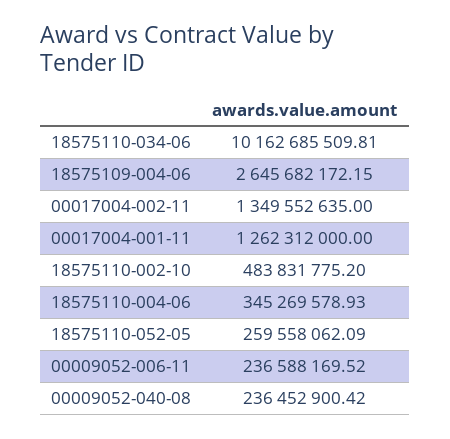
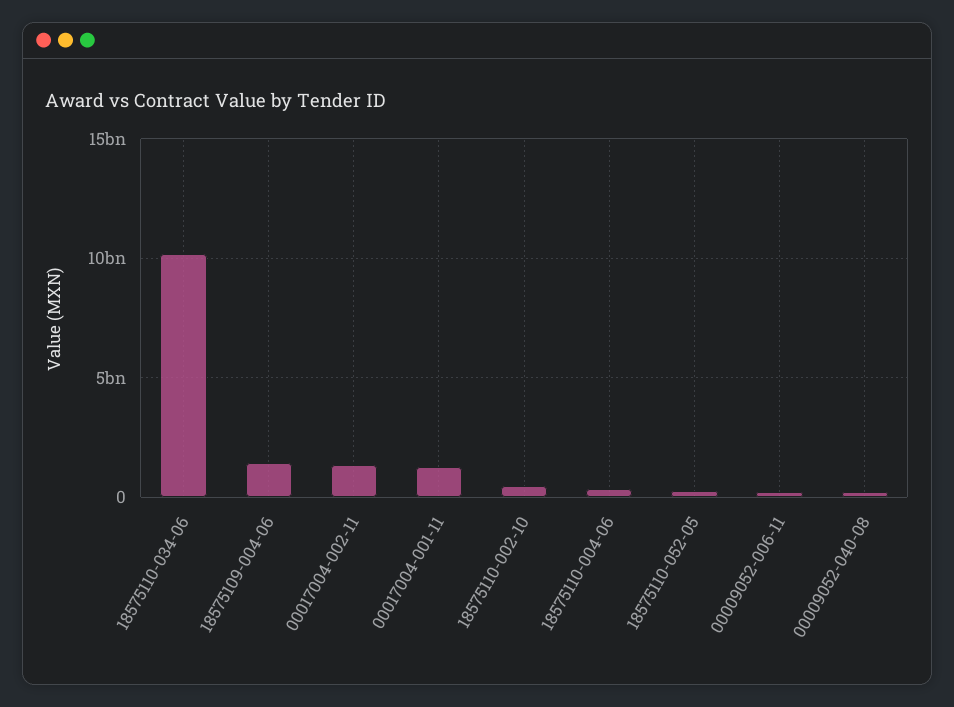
18575109-004-06: 2645682172.15 -> 1500000000

